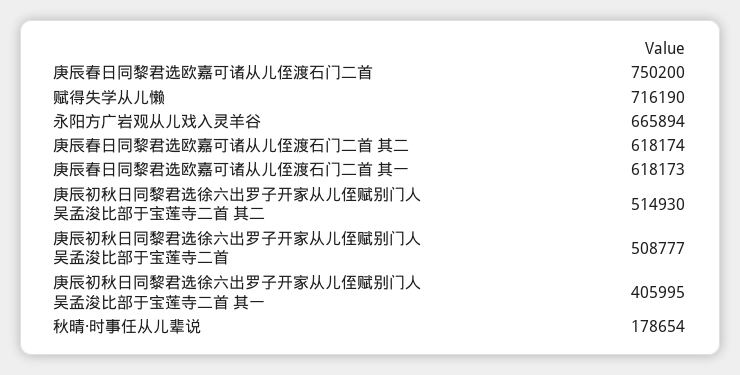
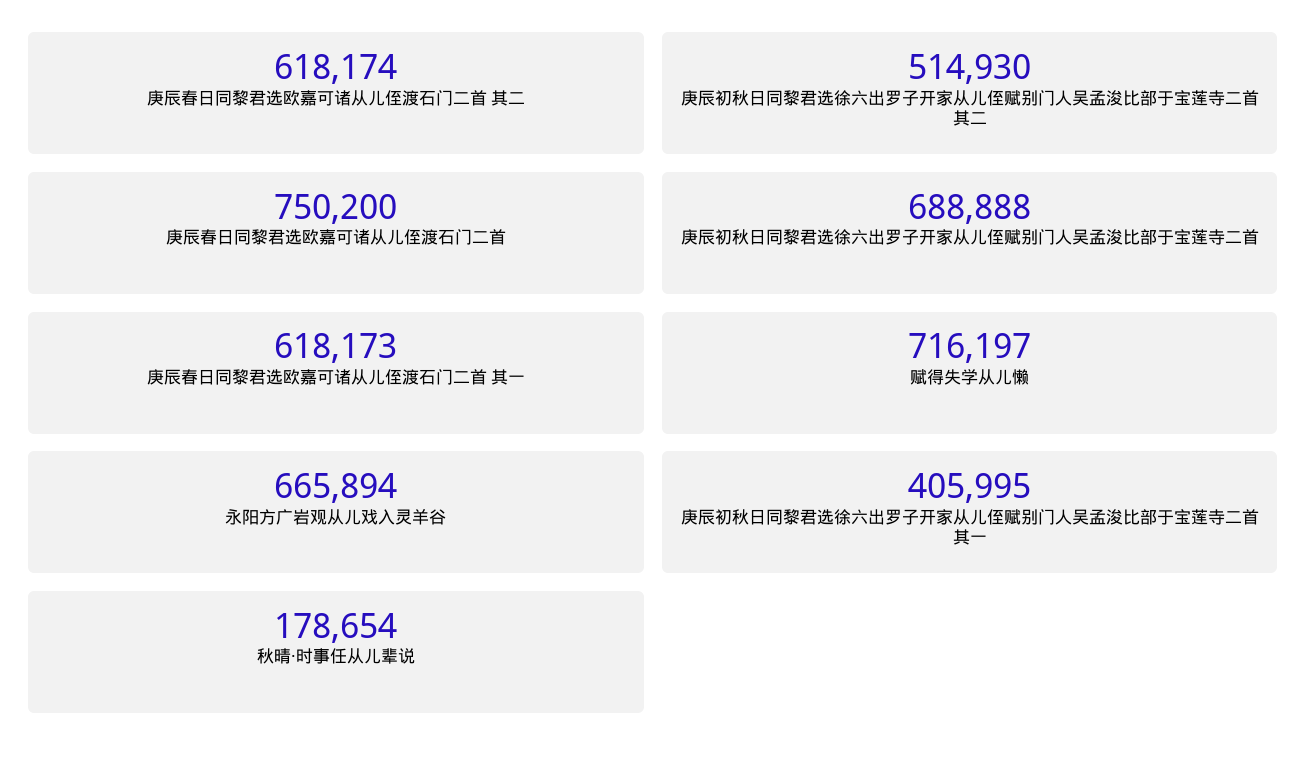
赋得失学从儿懒: 716190 -> 716197
庚辰初秋日同黎君选徐六出罗子开家从儿侄赋别门人吴孟浚比部于宝莲寺二首: 508777 -> 688888

